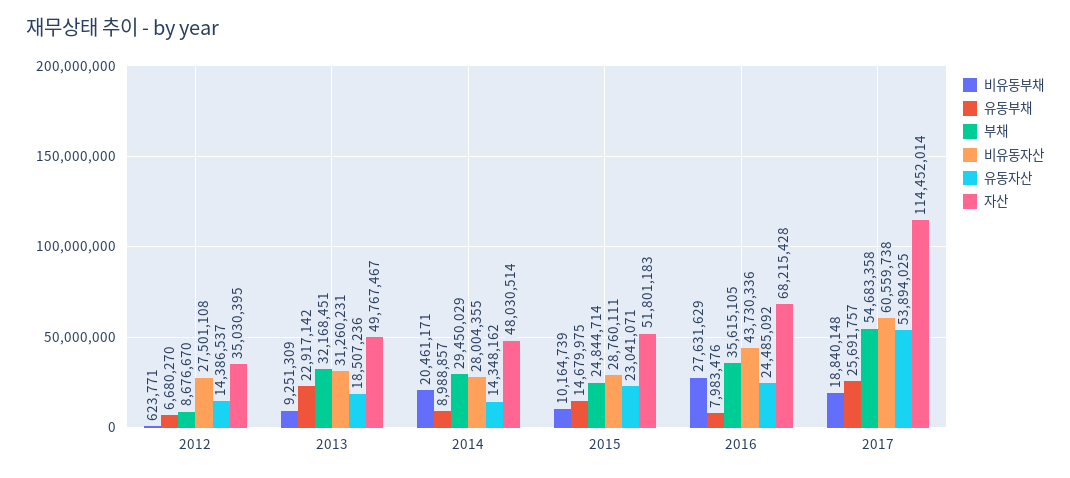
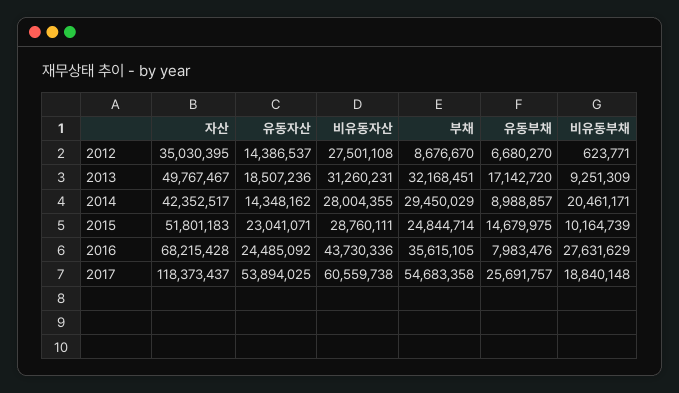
유동부채, 2013: 22917142 -> 17142720
자산, 2014: 48030514 -> 42352517
자산, 2017: 114452014 -> 118373437

